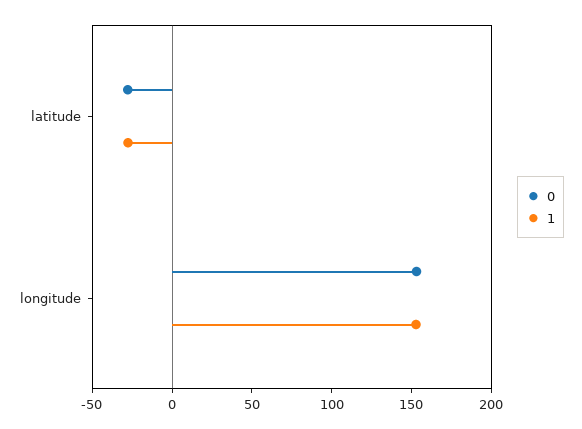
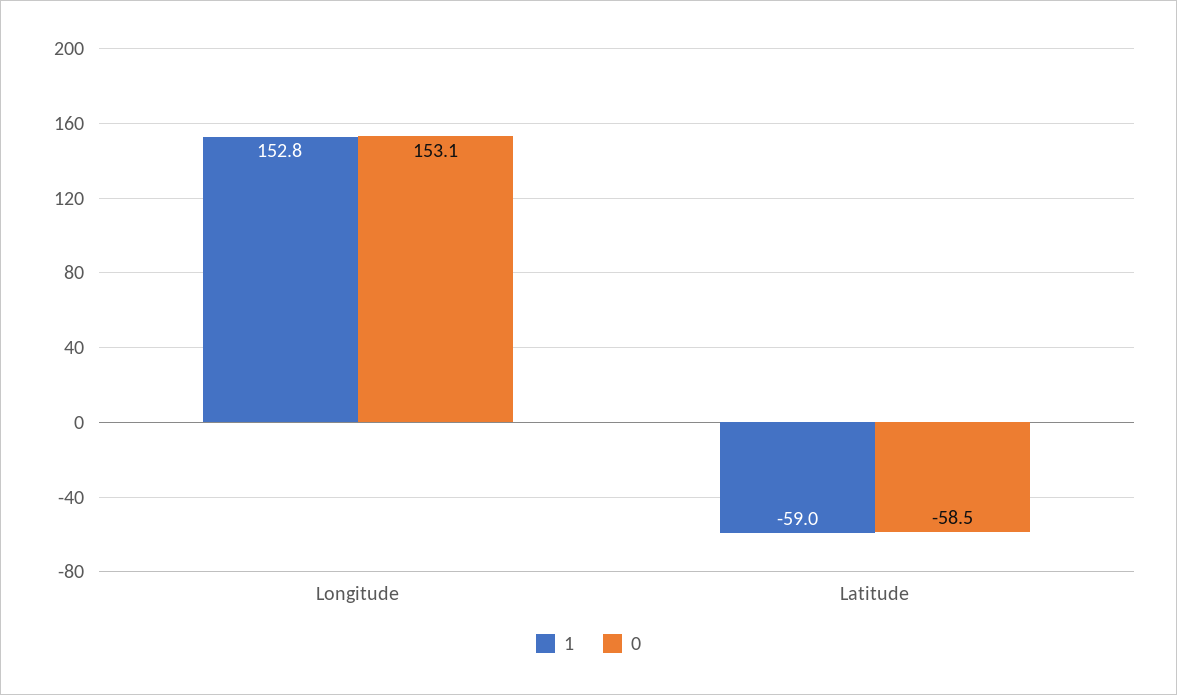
0, latitude: -30 -> -58.5
1, latitude: -30 -> -59

